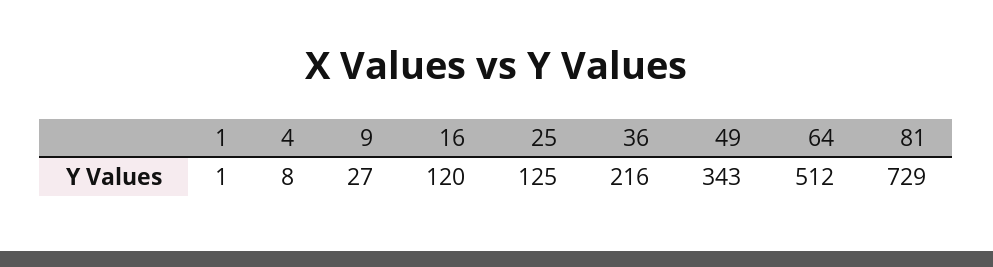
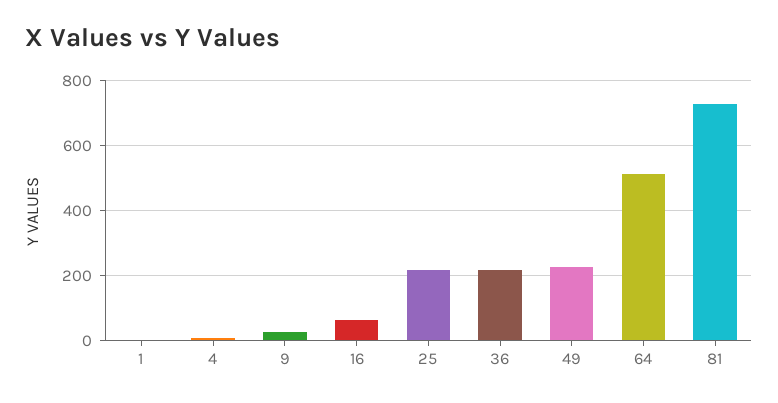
16: 120 -> 60
25: 125 -> 220
49: 343 -> 220

